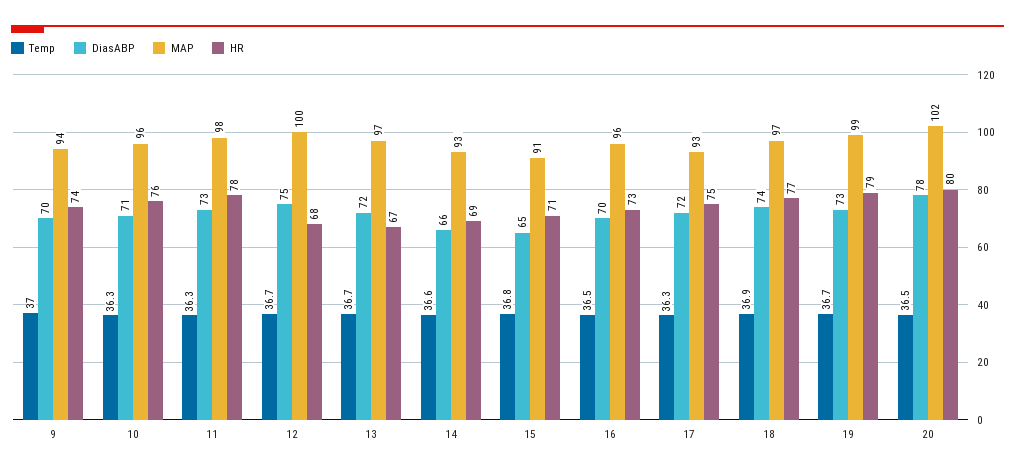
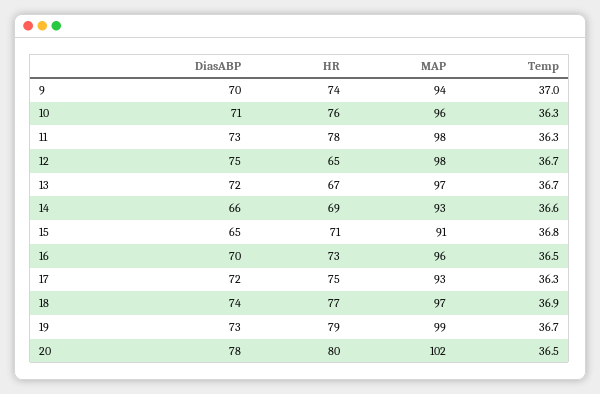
MAP, 12: 100 -> 98
HR, 12: 68 -> 65

